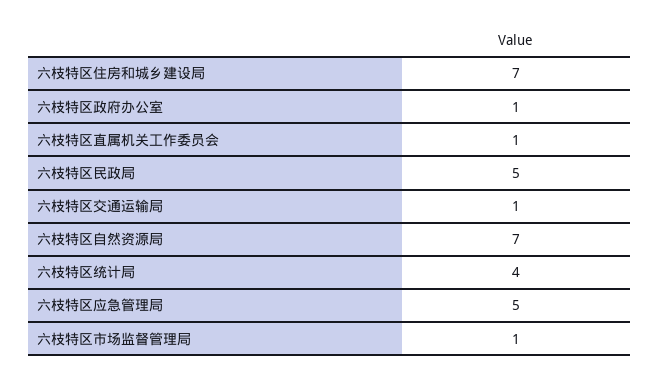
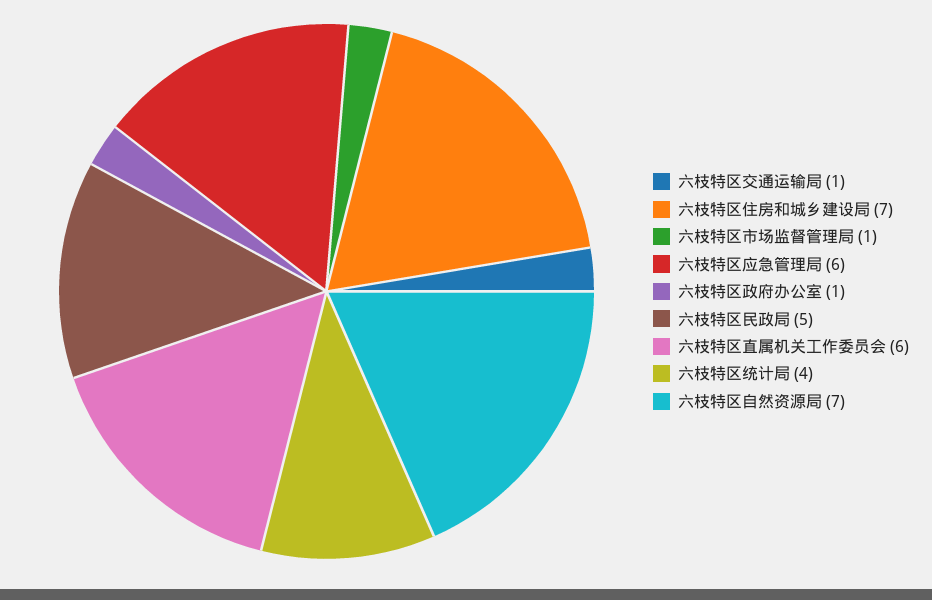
六枝特区直属机关工作委员会: 1 -> 6
六枝特区应急管理局: 5 -> 6

